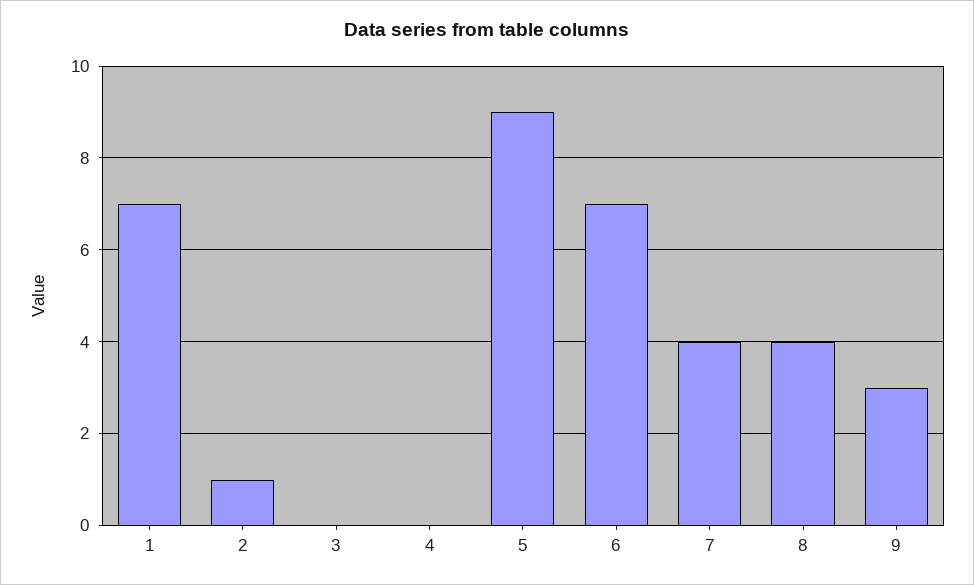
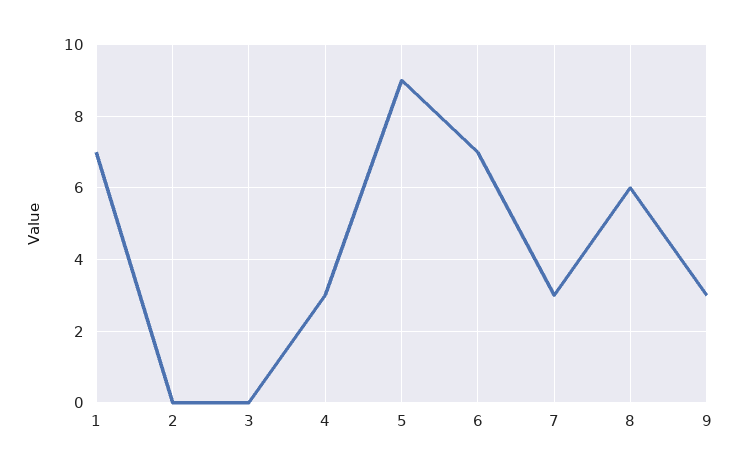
2: 1 -> 0
4: 0 -> 3
7: 4 -> 3
8: 4 -> 6

